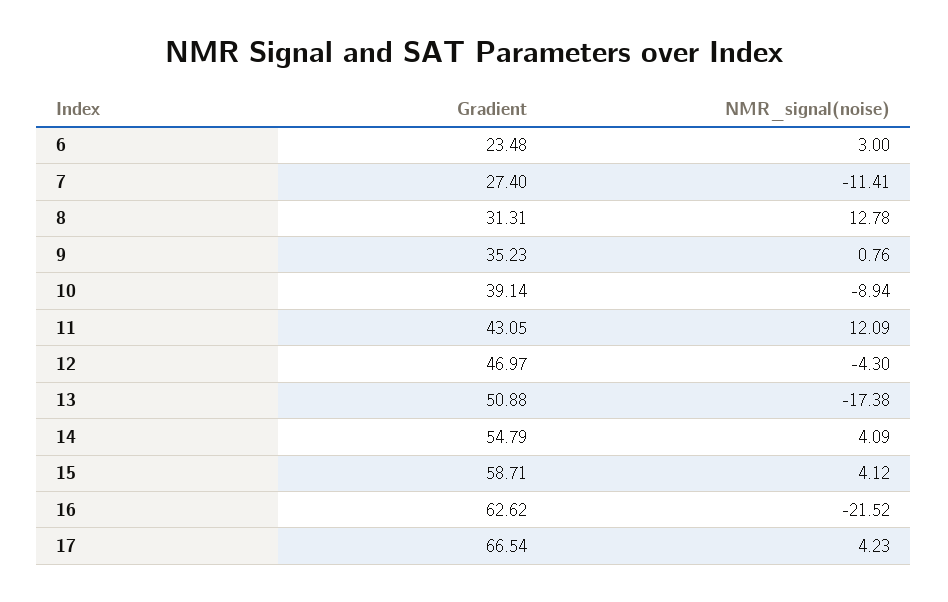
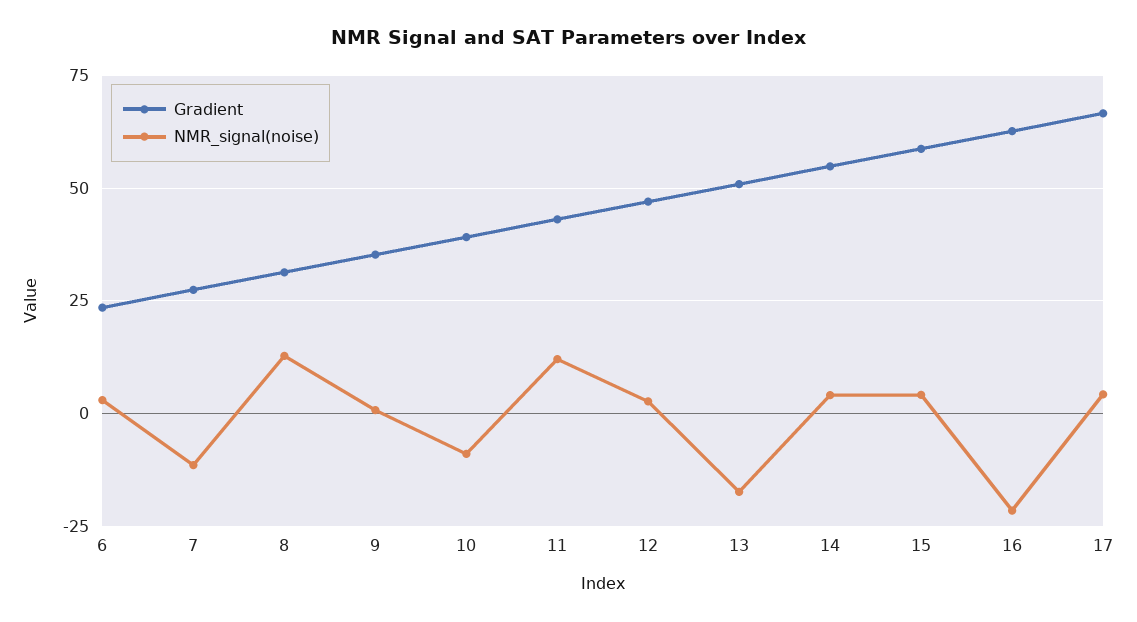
NMR_signal(noise), 12: -4.3 -> 2.5

